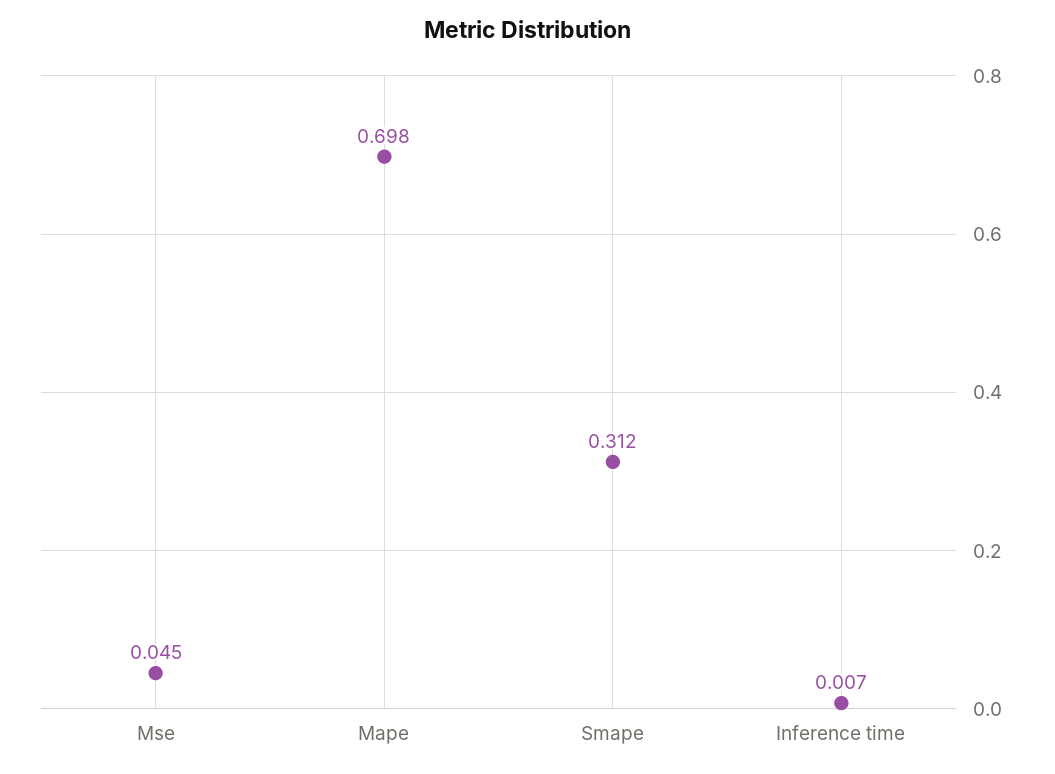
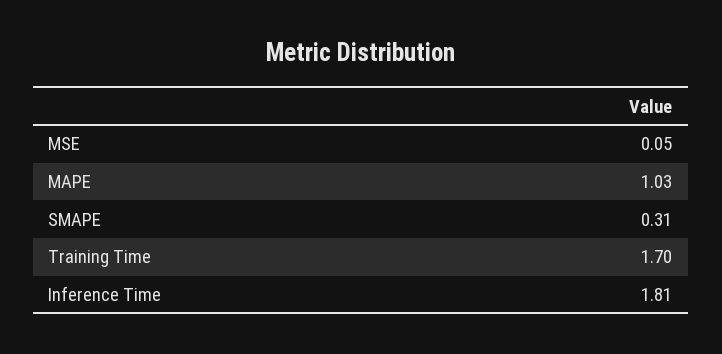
Mape: 0.698 -> 1.03
Inference time: 0.007 -> 1.81
Training Time: none -> 1.7

